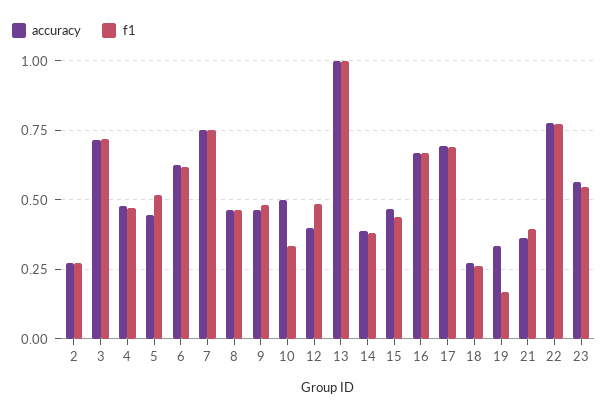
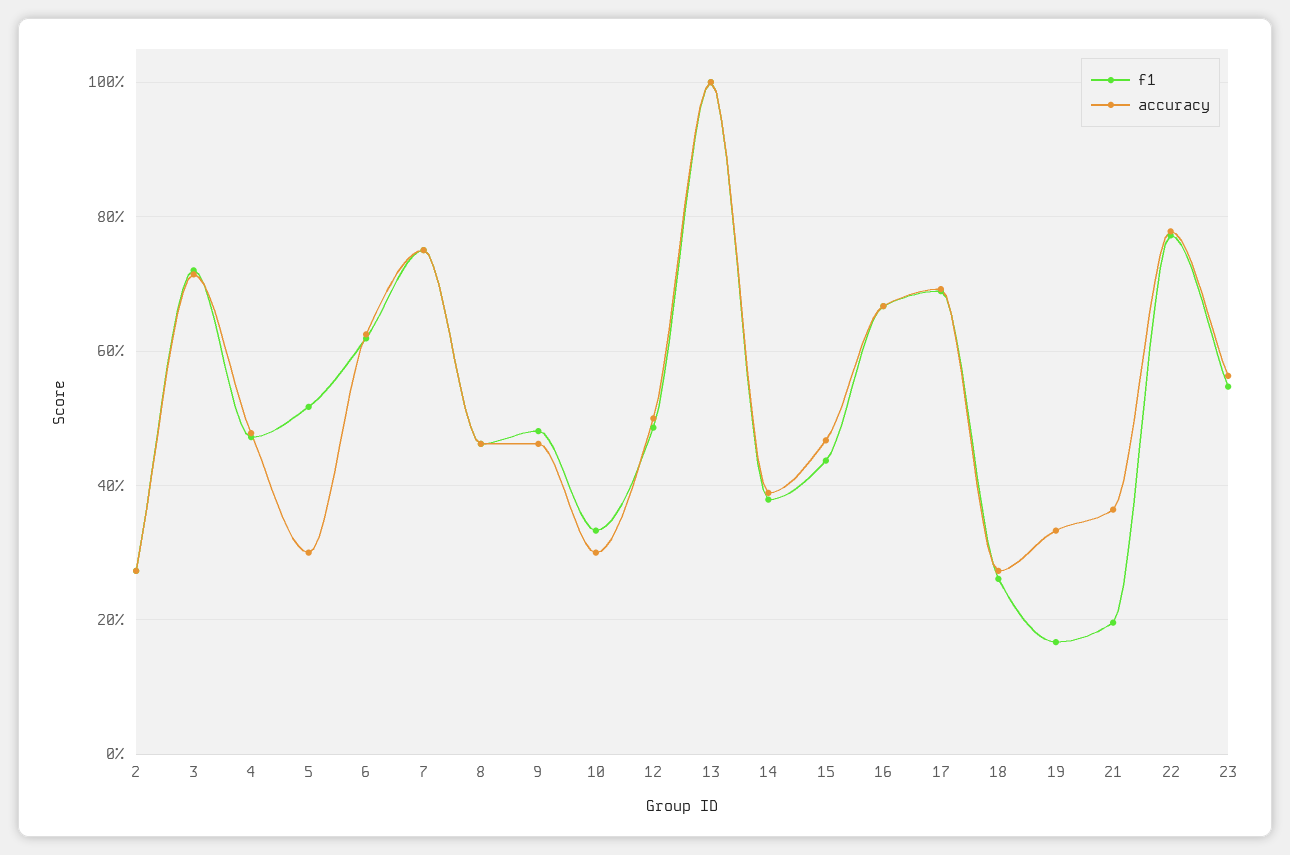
accuracy, 5: 0.45 -> 0.3
accuracy, 10: 0.5 -> 0.3
accuracy, 12: 0.4 -> 0.5
f1, 21: 0.4 -> 0.2

